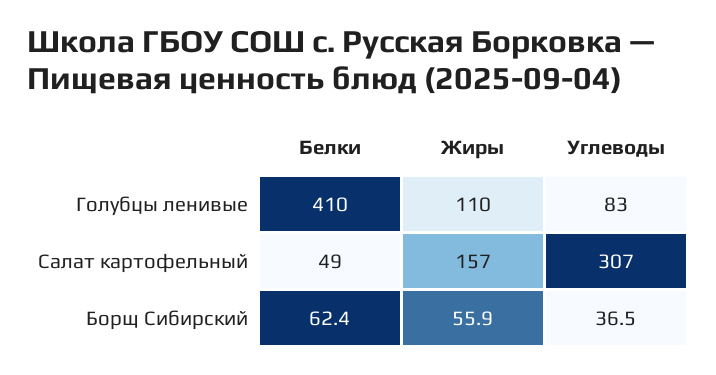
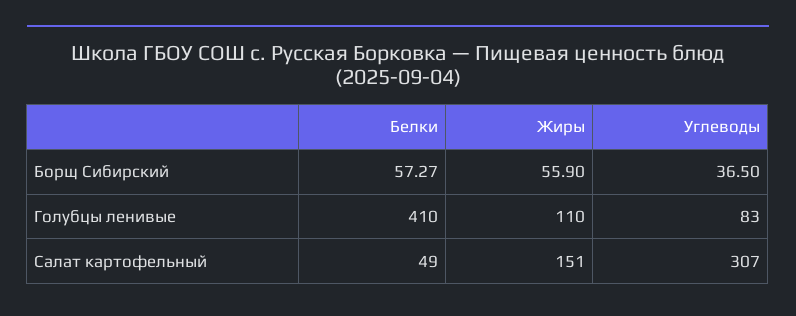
Жиры, Салат картофельный: 157 -> 151
Белки, Борщ Сибирский: 62.4 -> 57.27

